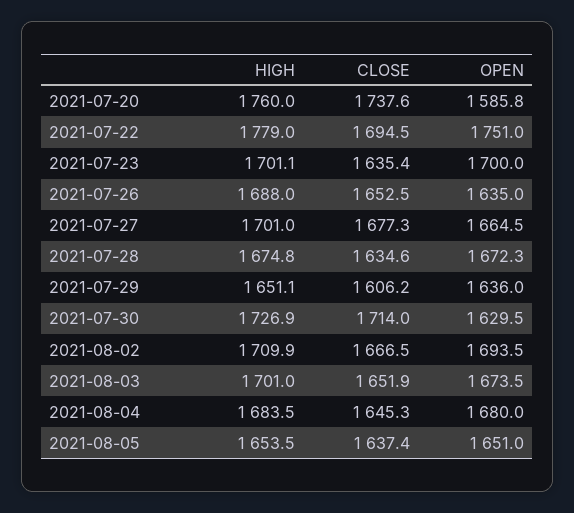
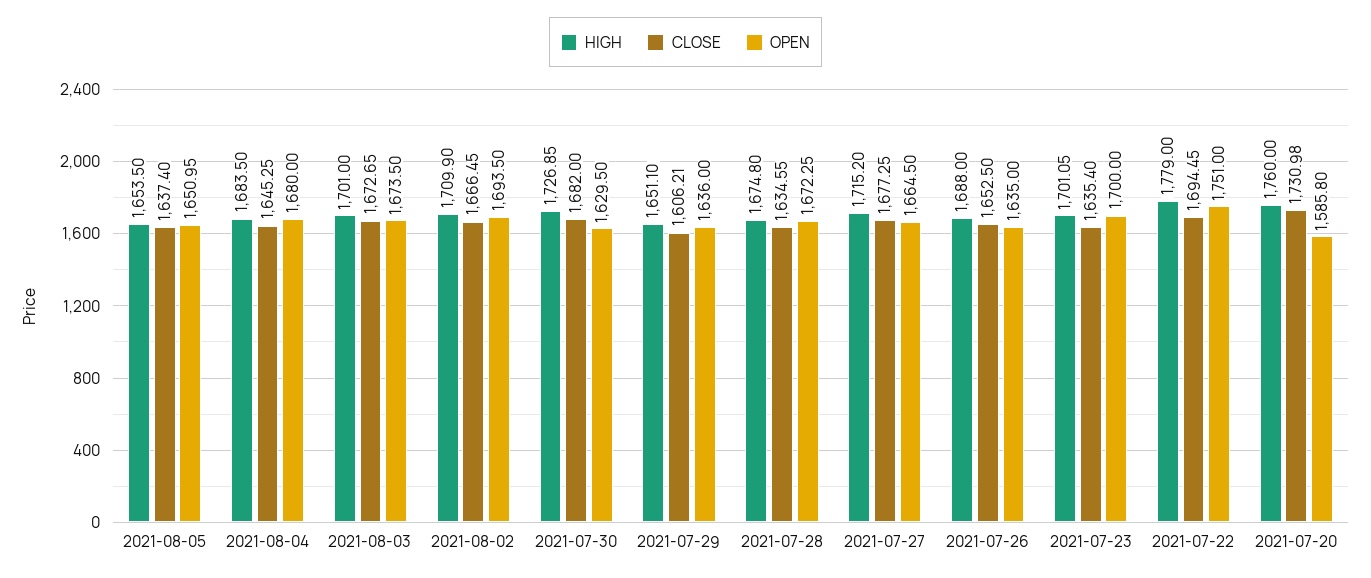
CLOSE, 2021-07-20: 1737.6 -> 1730.98
HIGH, 2021-07-27: 1701 -> 1715.2
CLOSE, 2021-07-30: 1714 -> 1682
CLOSE, 2021-08-03: 1651.9 -> 1672.65

